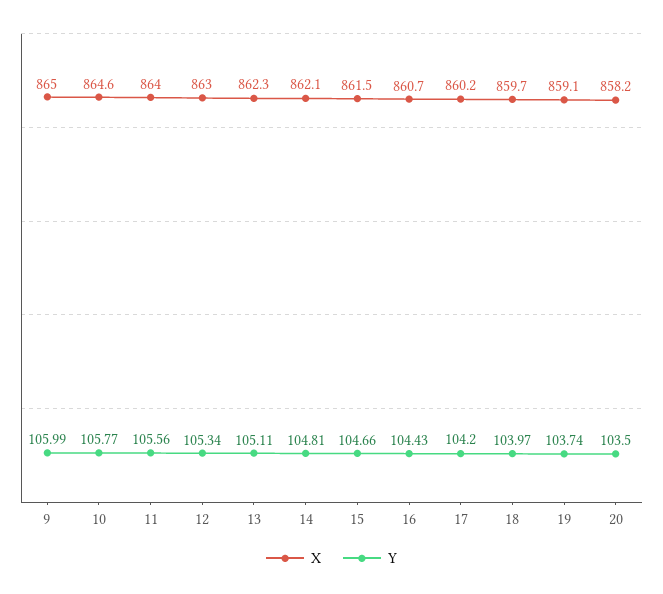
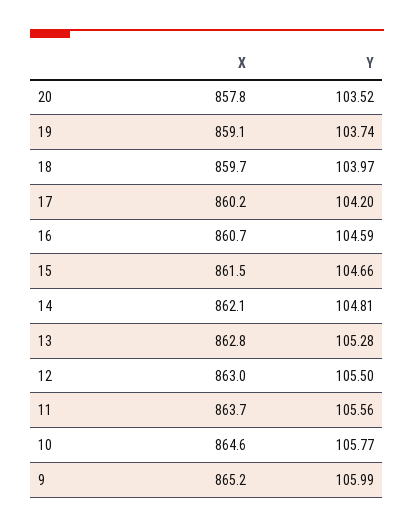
X, 9: 865 -> 865.2
X, 11: 864 -> 863.7
Y, 12: 105.34 -> 105.5
X, 13: 862.3 -> 862.8
Y, 13: 105.11 -> 105.28
Y, 16: 104.43 -> 104.59
X, 20: 858.2 -> 857.8
Y, 20: 103.5 -> 103.52

